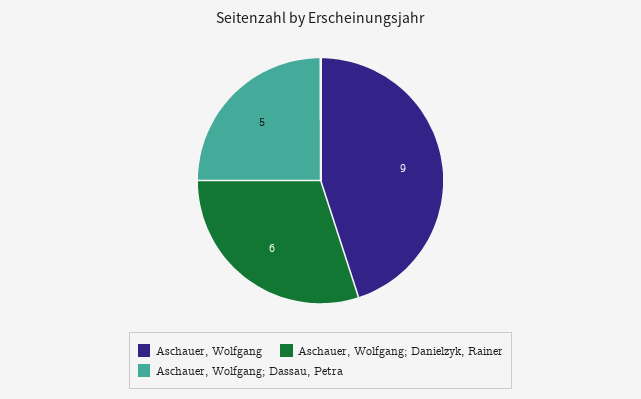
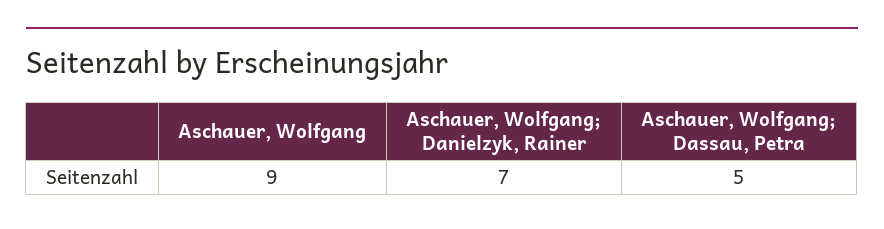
Aschauer, Wolfgang; Danielzyk, Rainer: 6 -> 7

